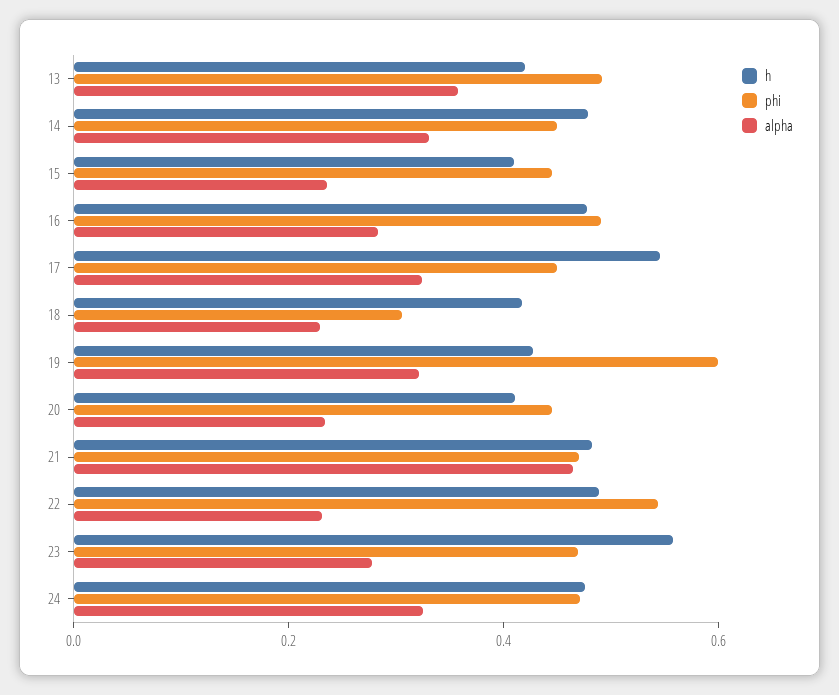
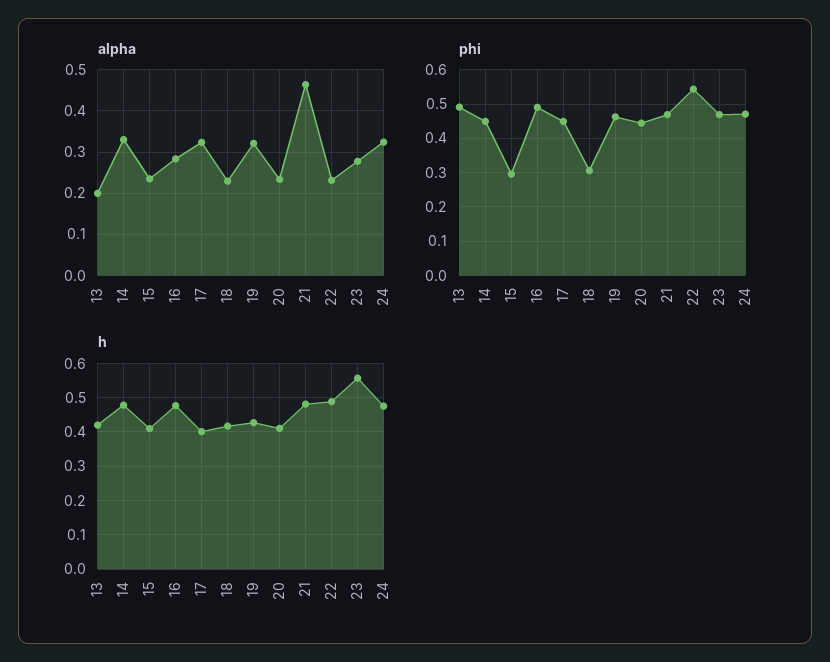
alpha, 13: 0.35 -> 0.2
phi, 15: 0.45 -> 0.3
h, 17: 0.55 -> 0.4
phi, 19: 0.6 -> 0.46

